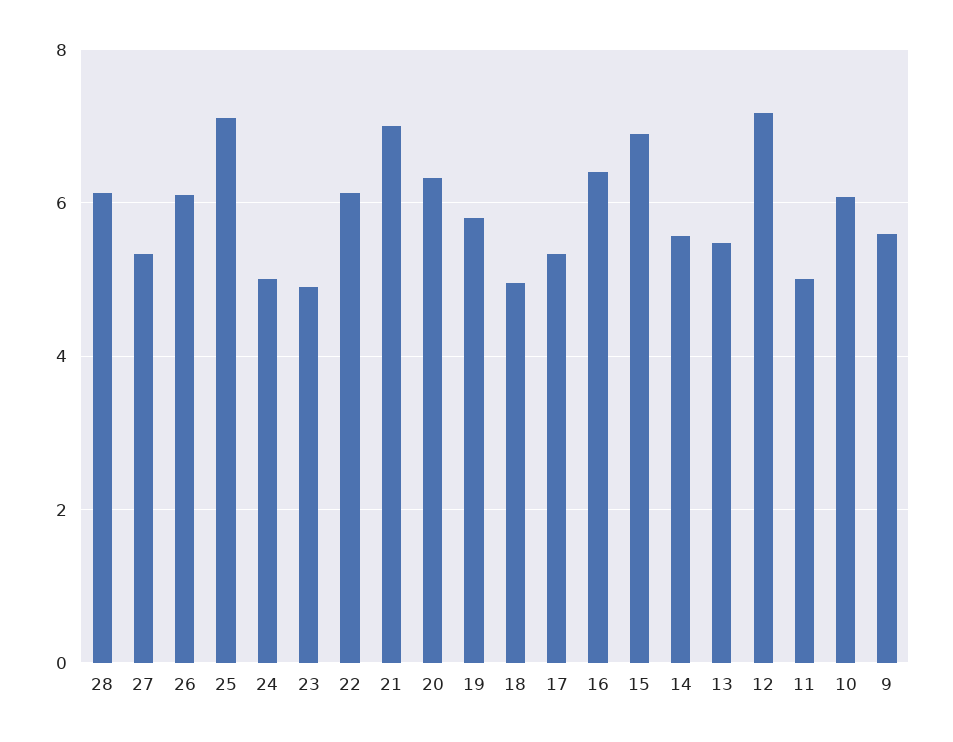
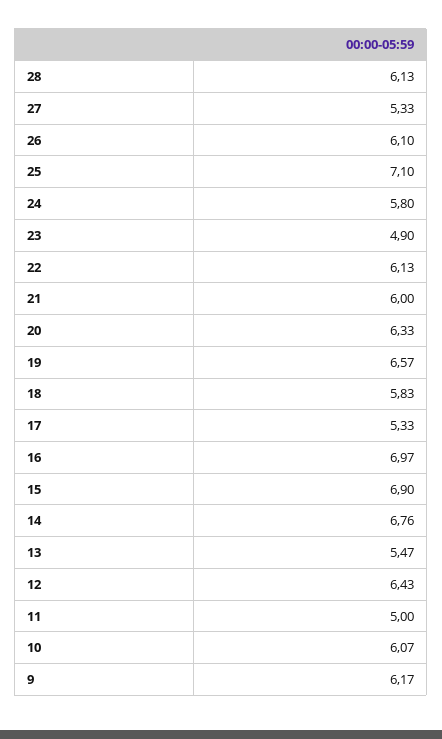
24: 5 -> 5.8
21: 7 -> 6
19: 5.8 -> 6.57
18: 5 -> 5.83
16: 6.4 -> 6.97
14: 5.6 -> 6.76
12: 7.2 -> 6.43
9: 5.6 -> 6.17

